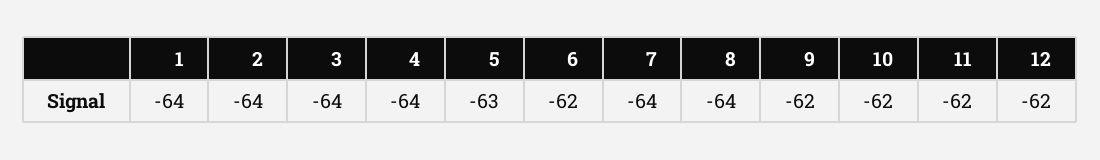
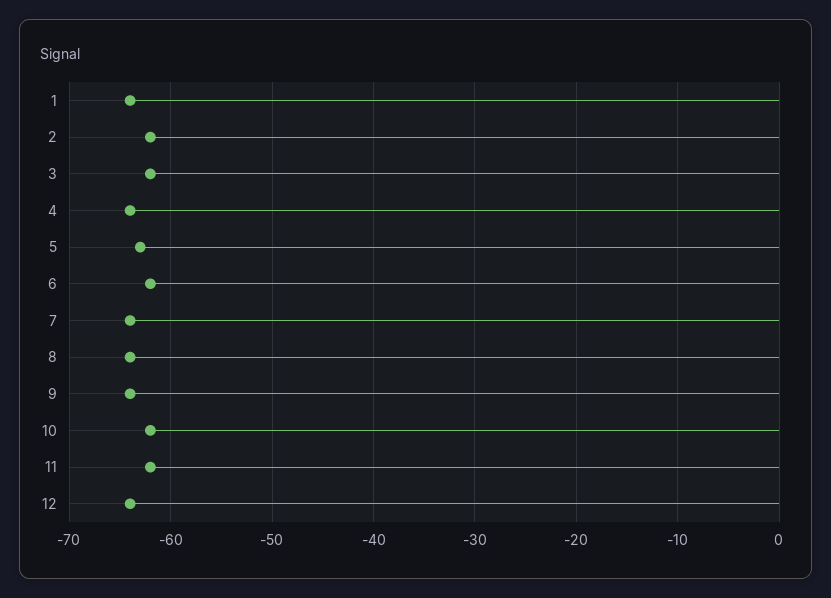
2: -64 -> -62
3: -64 -> -62
9: -62 -> -64
12: -62 -> -64

